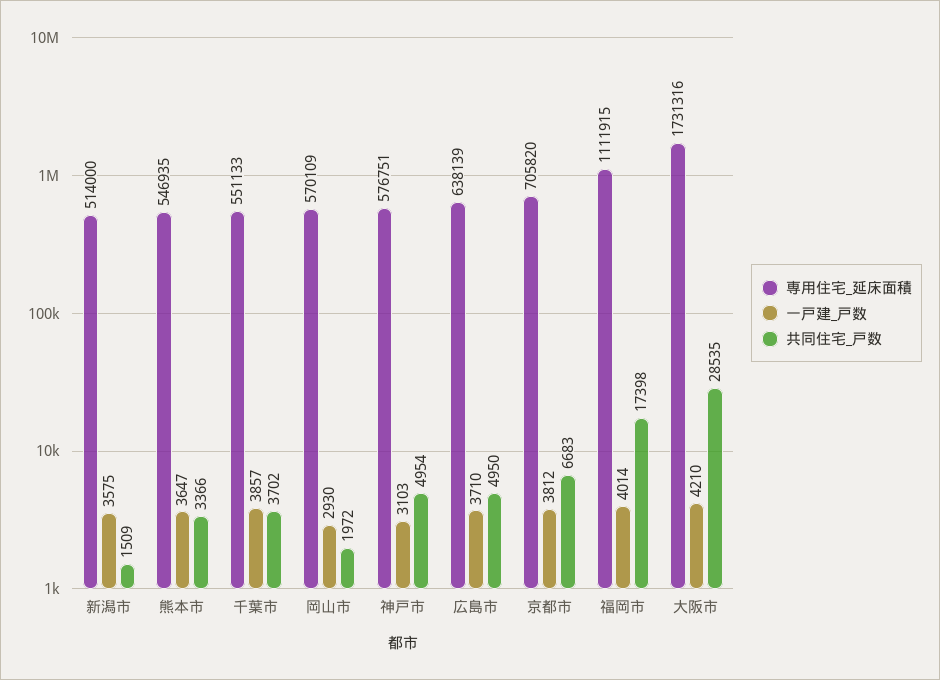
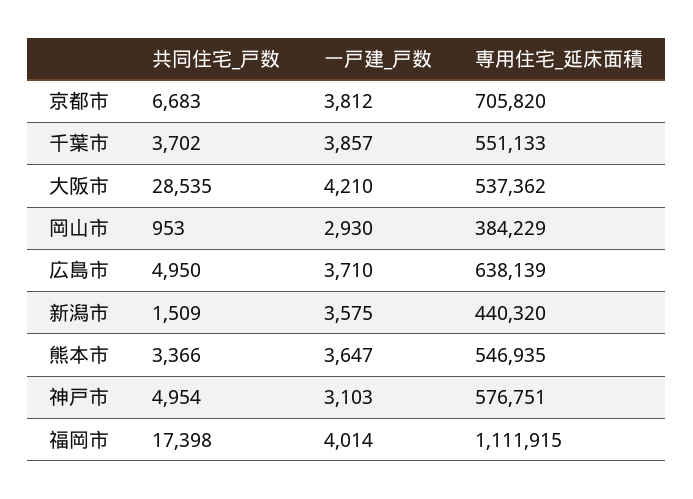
専用住宅_延床面積, 新潟市: 514000 -> 440320
専用住宅_延床面積, 岡山市: 570109 -> 384229
共同住宅_戸数, 岡山市: 1972 -> 953
専用住宅_延床面積, 大阪市: 1731316 -> 537362

